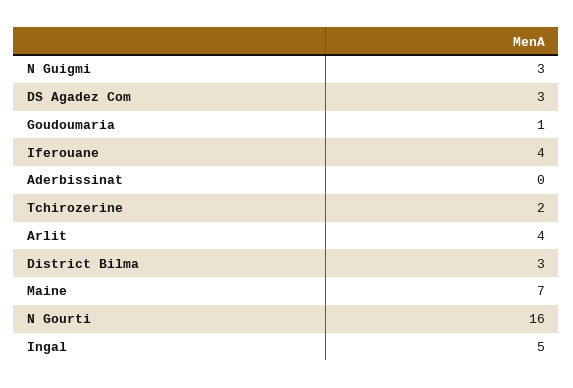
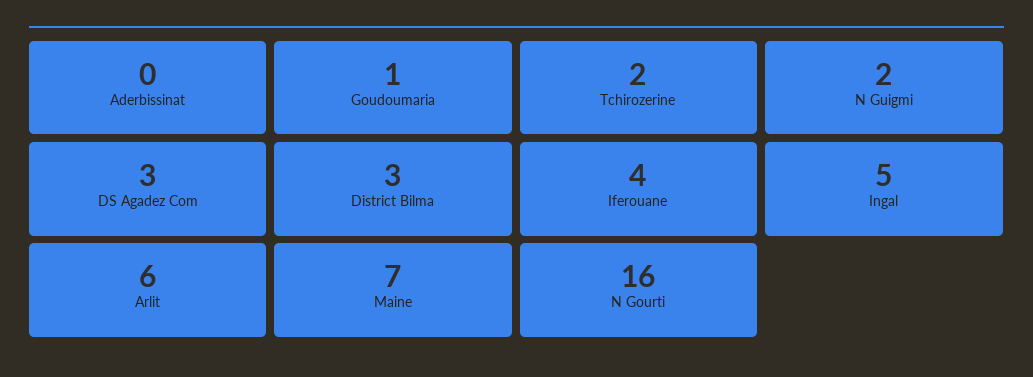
N Guigmi: 3 -> 2
Arlit: 4 -> 6

